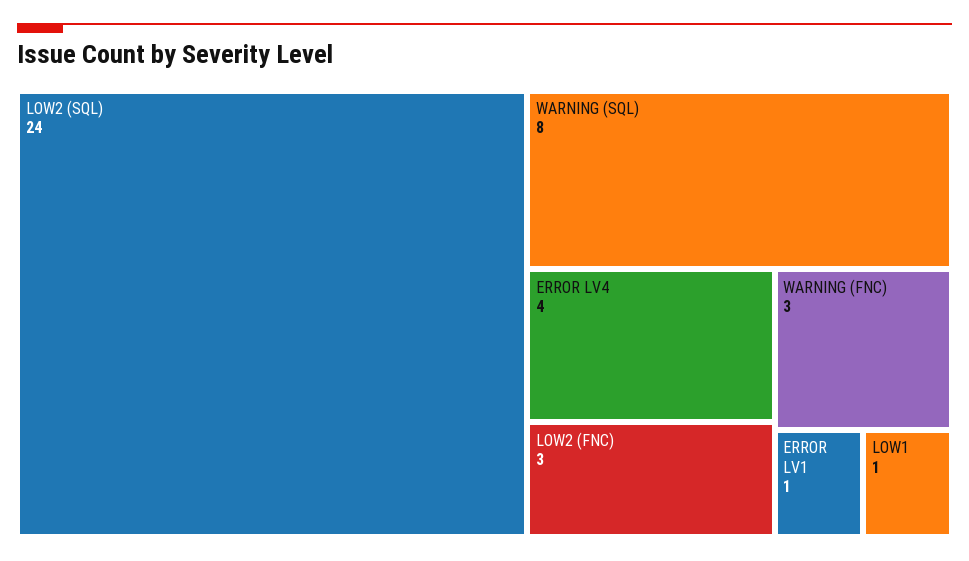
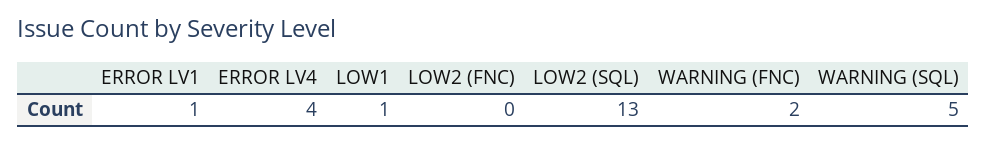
LOW2 (SQL): 24 -> 13
WARNING (SQL): 8 -> 5
LOW2 (FNC): 3 -> 0
WARNING (FNC): 3 -> 2

